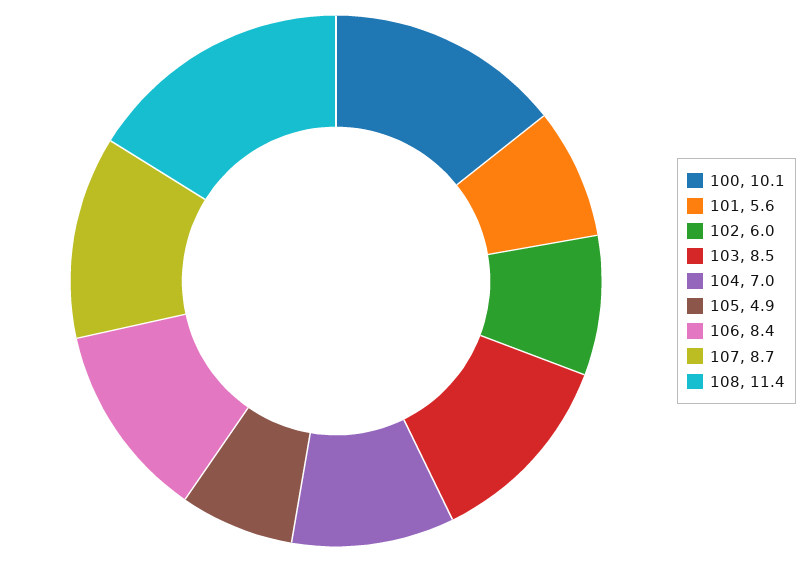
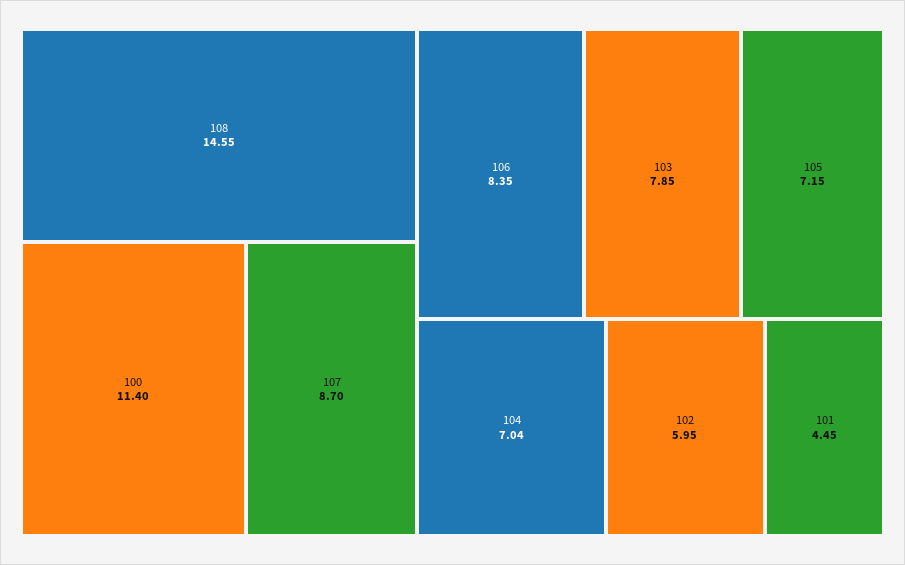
100: 10.1 -> 11.4
101: 5.6 -> 4.45
103: 8.5 -> 7.85
105: 4.9 -> 7.15
108: 11.4 -> 14.55

